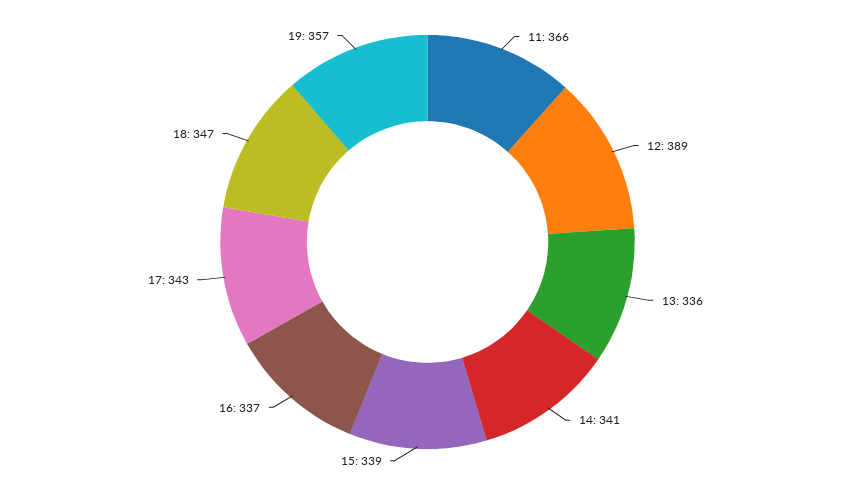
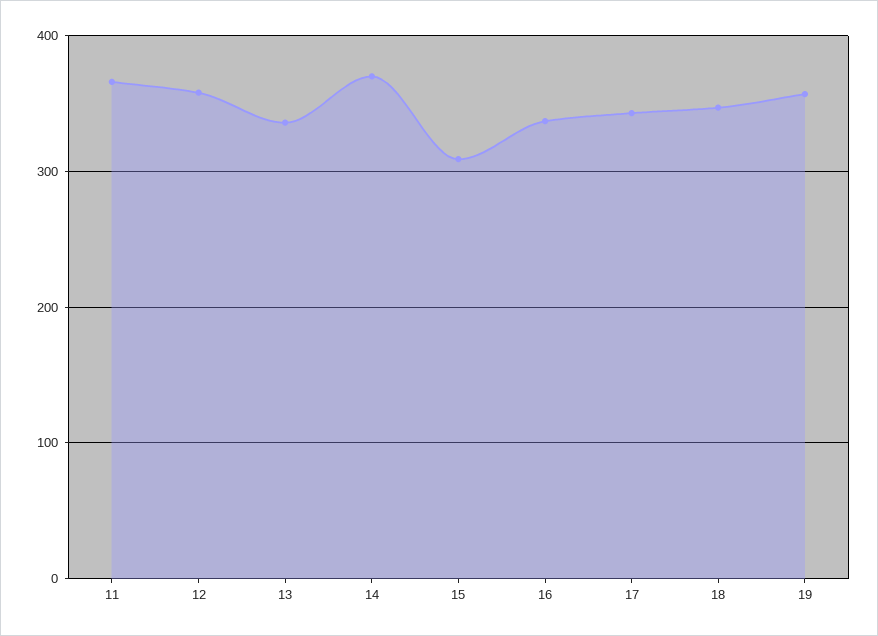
12: 389 -> 360
14: 341 -> 370
15: 339 -> 310

